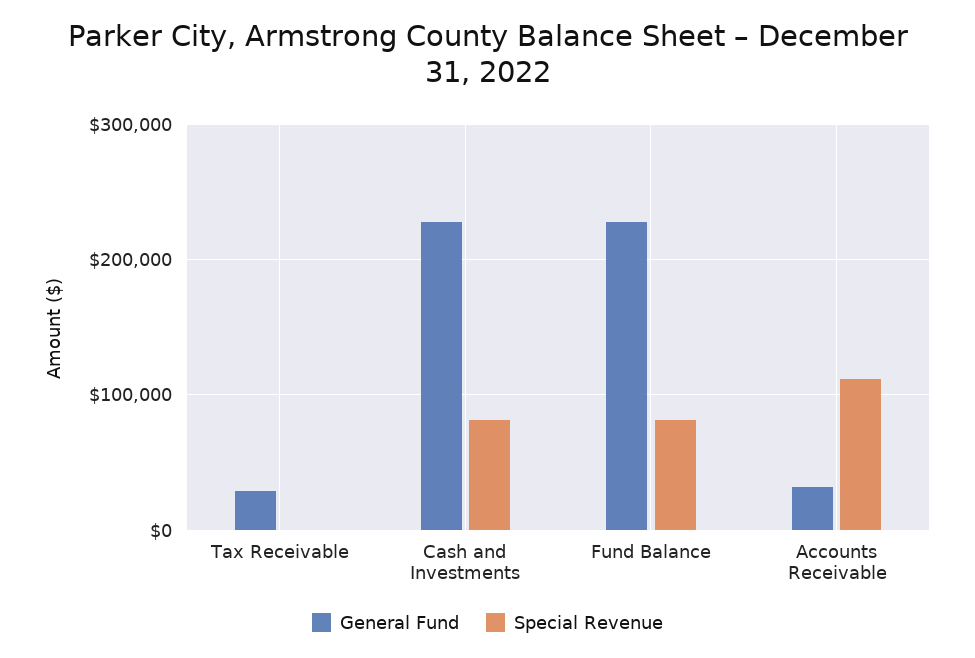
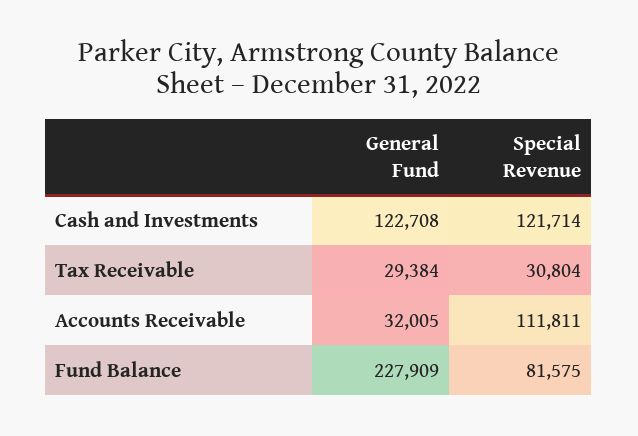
Special Revenue, Tax Receivable: 0 -> 30804
General Fund, Cash and Investments: 230000 -> 122708
Special Revenue, Cash and Investments: 80000 -> 121714

